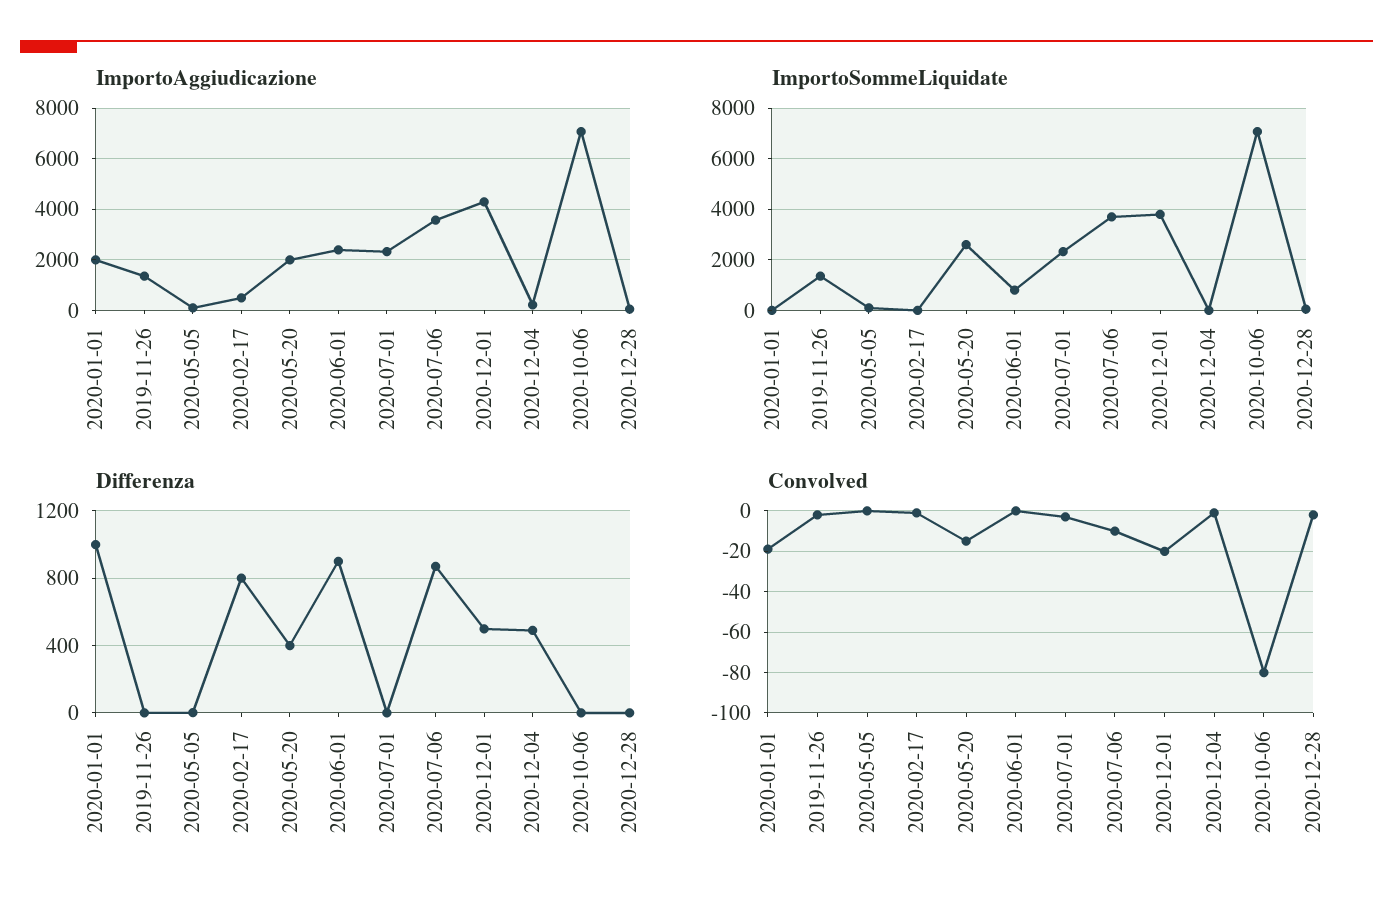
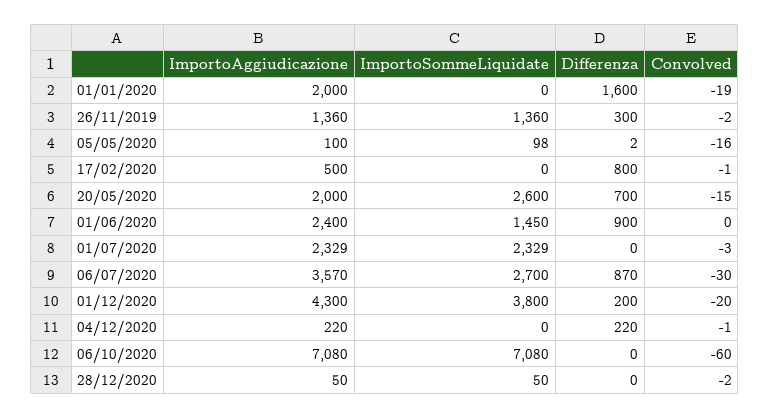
ImportoSommeLiquidate, 2020-06-01: 750 -> 1450
ImportoSommeLiquidate, 2020-07-06: 3750 -> 2700
Differenza, 2020-01-01: 1000 -> 1600
Differenza, 2019-11-26: 0 -> 300
Differenza, 2020-05-20: 400 -> 700
Differenza, 2020-12-01: 500 -> 200
Differenza, 2020-12-04: 500 -> 220
Convolved, 2020-05-05: 0 -> -16
Convolved, 2020-07-06: -10 -> -30
Convolved, 2020-10-06: -80 -> -60

